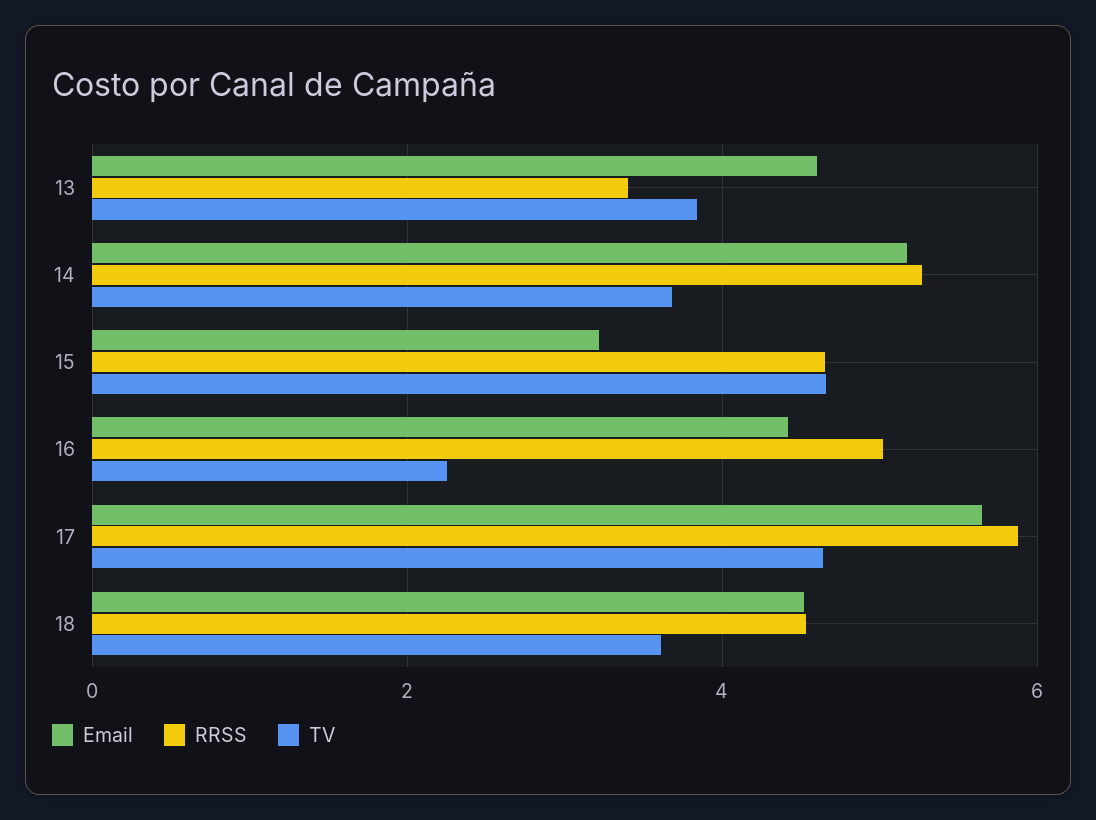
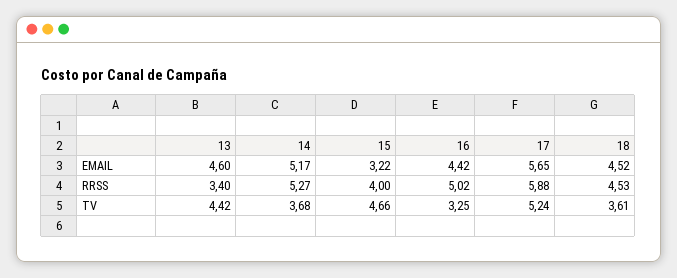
TV, 13: 3.8 -> 4.42
RRSS, 15: 4.6 -> 4
TV, 16: 2.2 -> 3.25
TV, 17: 4.6 -> 5.24

